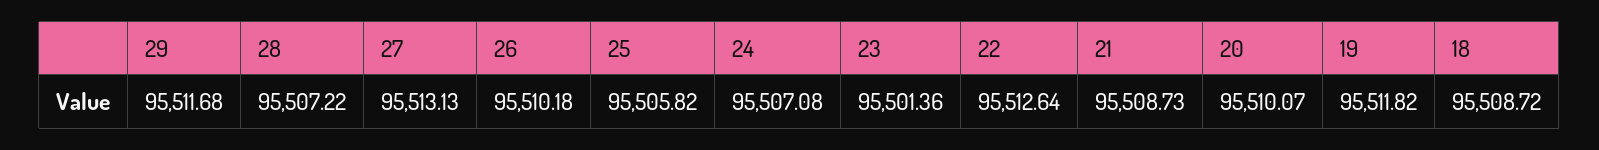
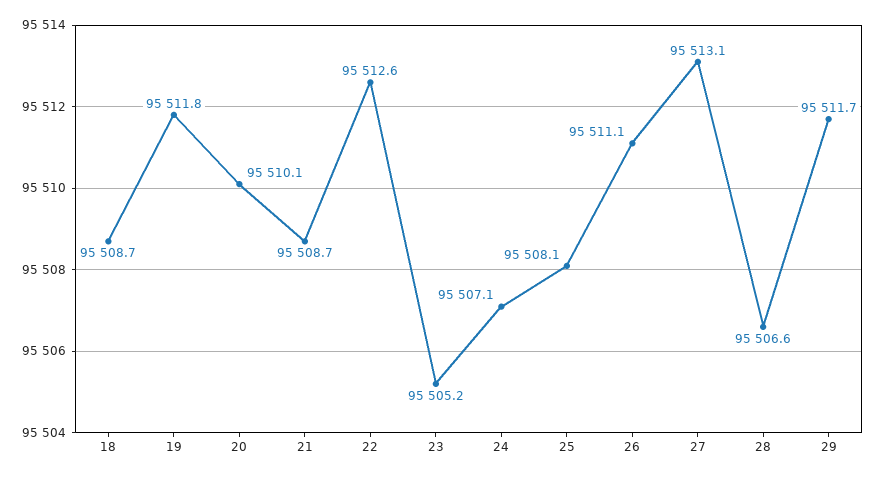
28: 95507.22 -> 95506.6
26: 95510.18 -> 95511.1
25: 95505.82 -> 95508.1
23: 95501.36 -> 95505.2

